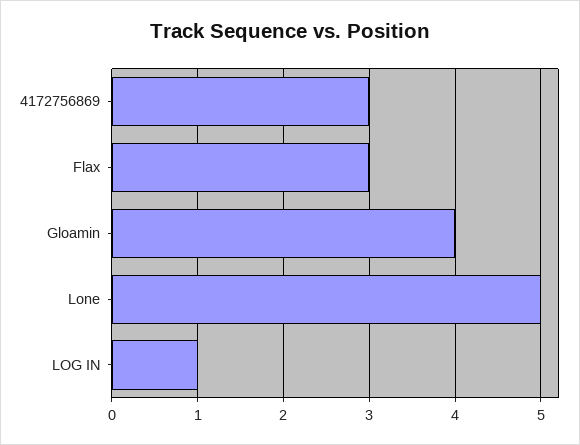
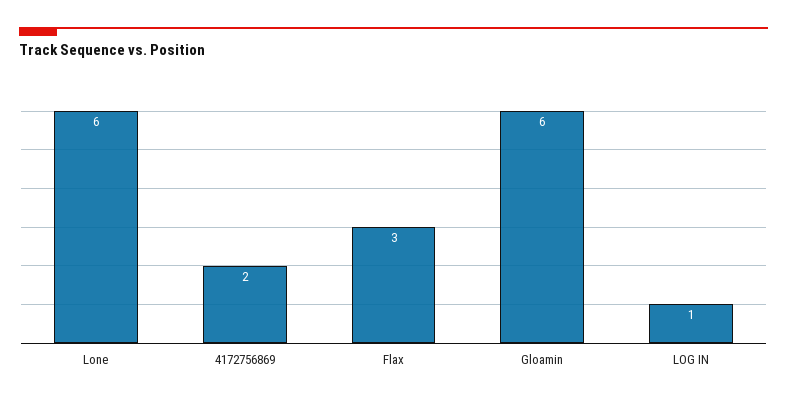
4172756869: 3 -> 2
Gloamin: 4 -> 6
Lone: 5 -> 6

